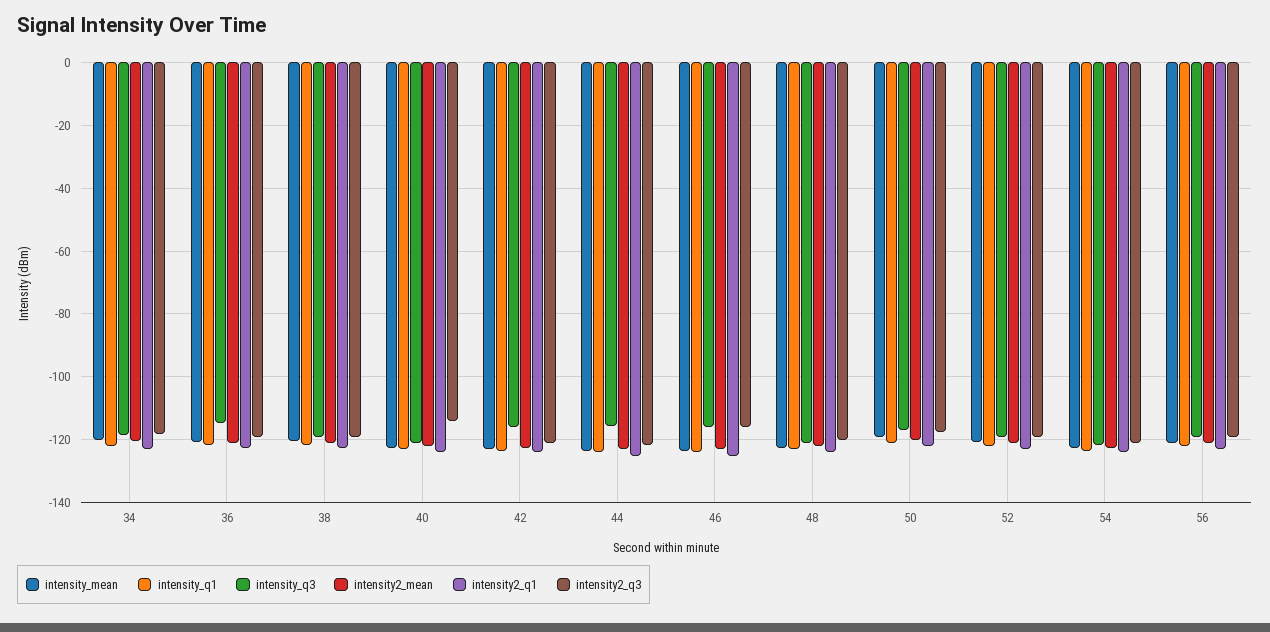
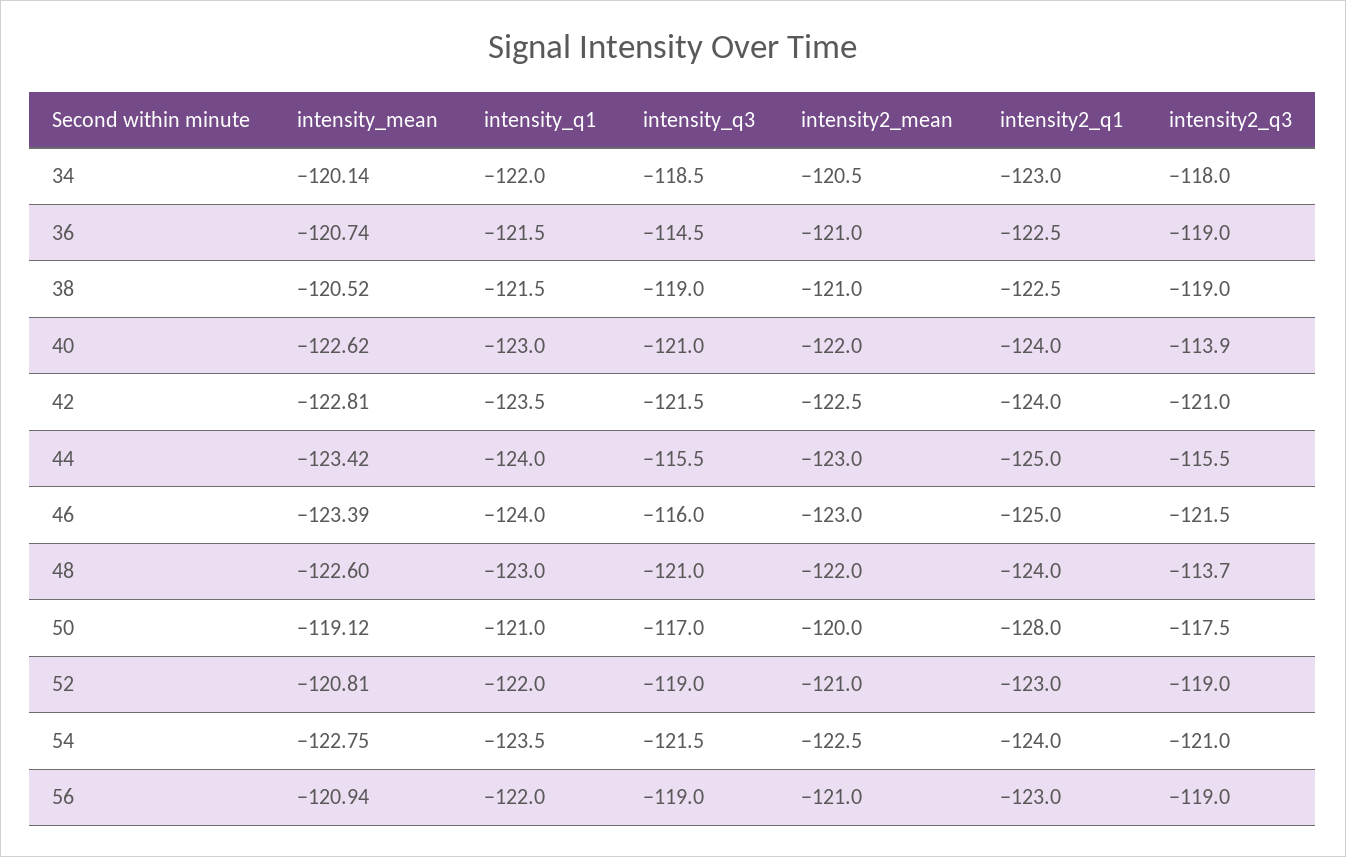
intensity_q3, 42: -116 -> -121.5
intensity2_q3, 44: -122 -> -115.5
intensity2_q3, 46: -116 -> -121.5
intensity2_q3, 48: -120 -> -113.7
intensity2_q1, 50: -122 -> -128

